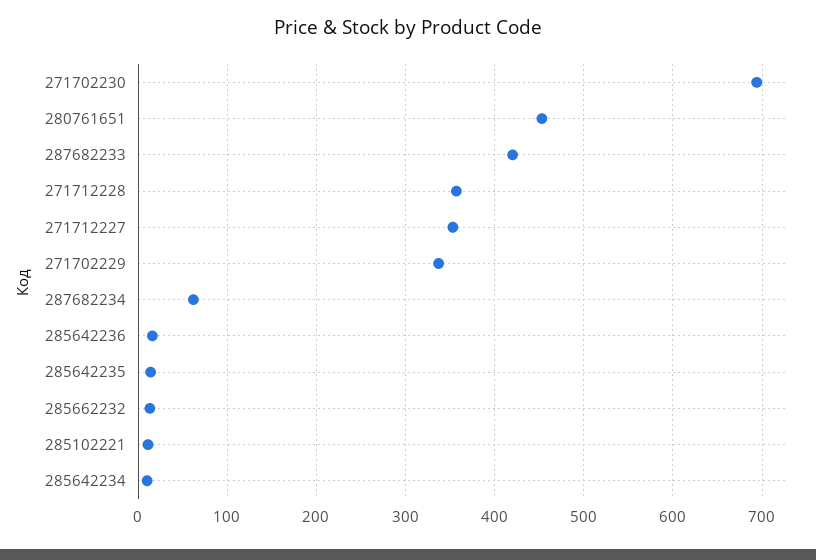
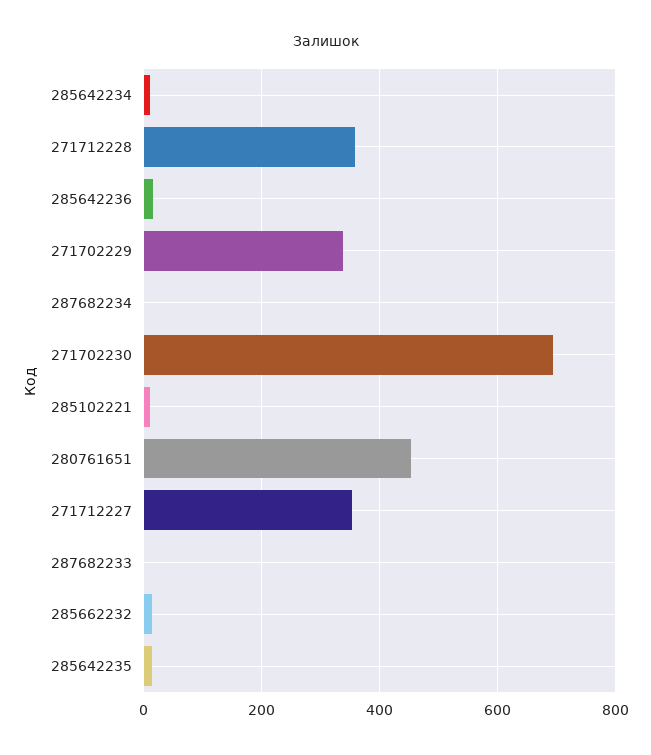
287682233: 420 -> 0
287682234: 60 -> 0

